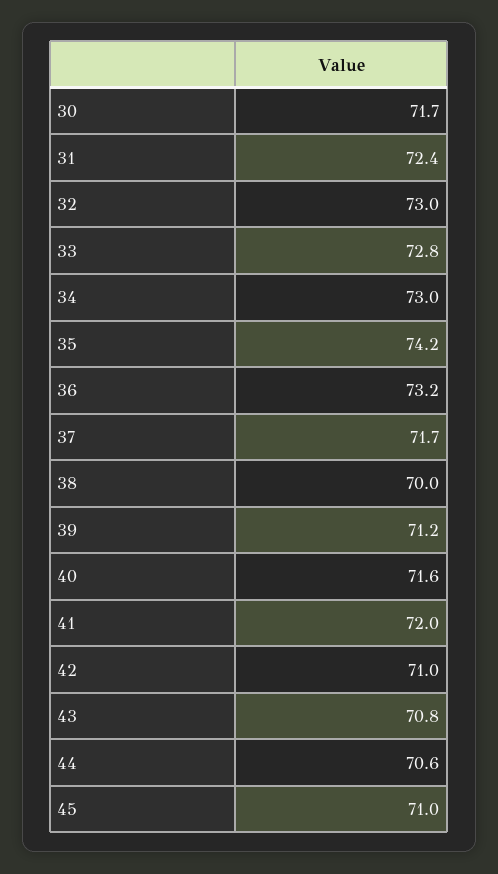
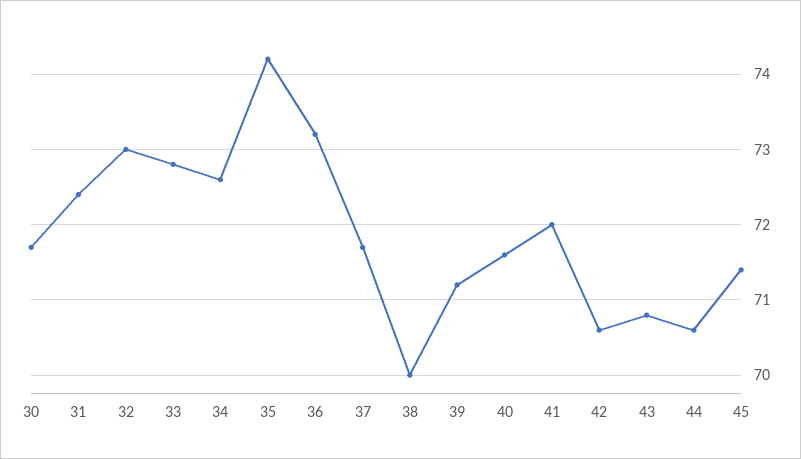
34: 73 -> 72.6
42: 71 -> 70.6
45: 71 -> 71.4

